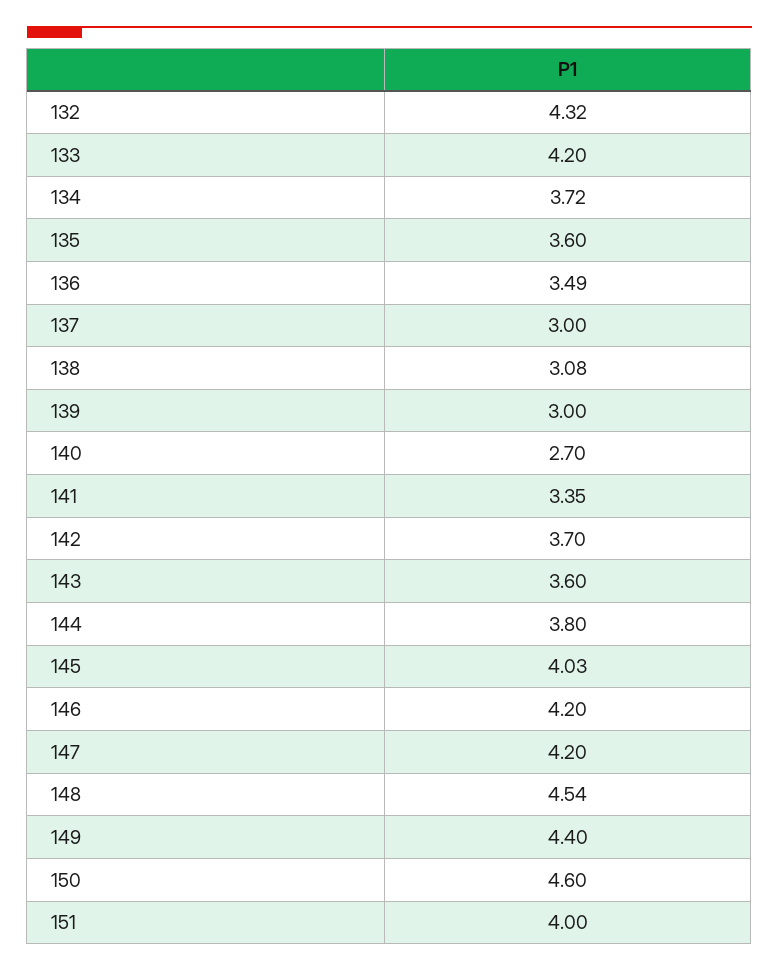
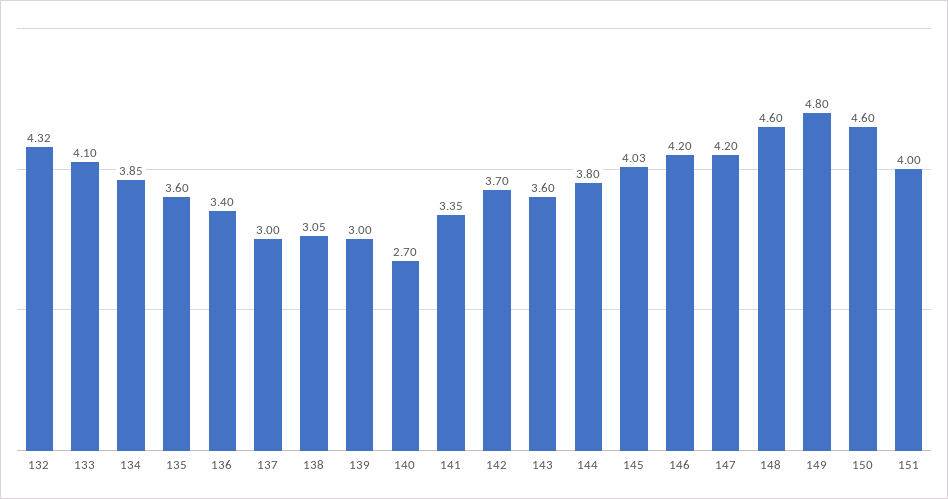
133: 4.2 -> 4.1
134: 3.72 -> 3.85
136: 3.49 -> 3.4
138: 3.08 -> 3.05
148: 4.54 -> 4.6
149: 4.4 -> 4.8

